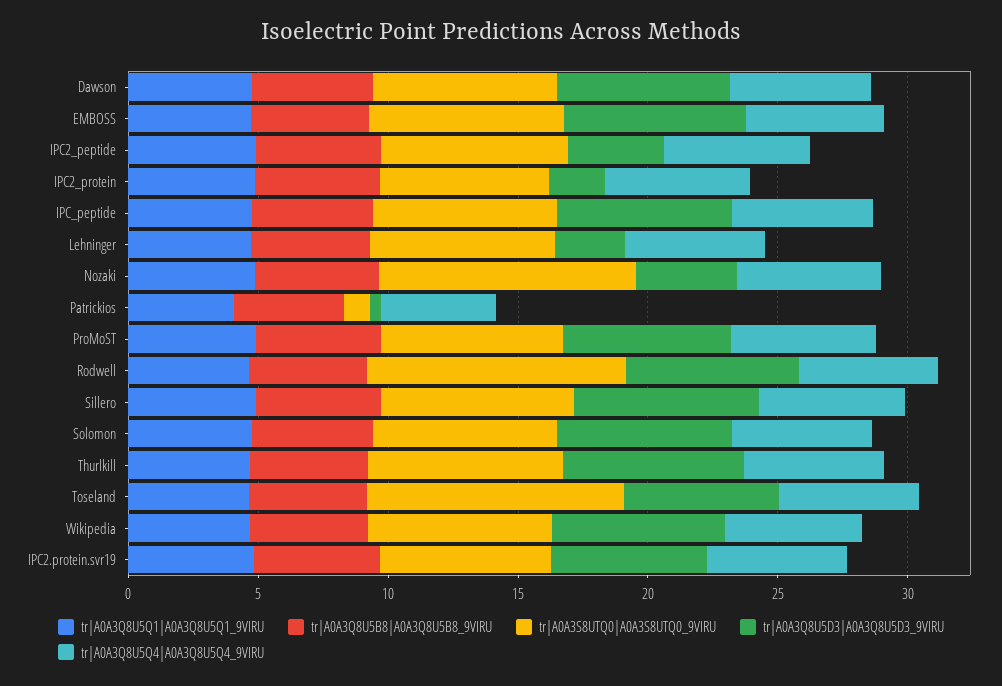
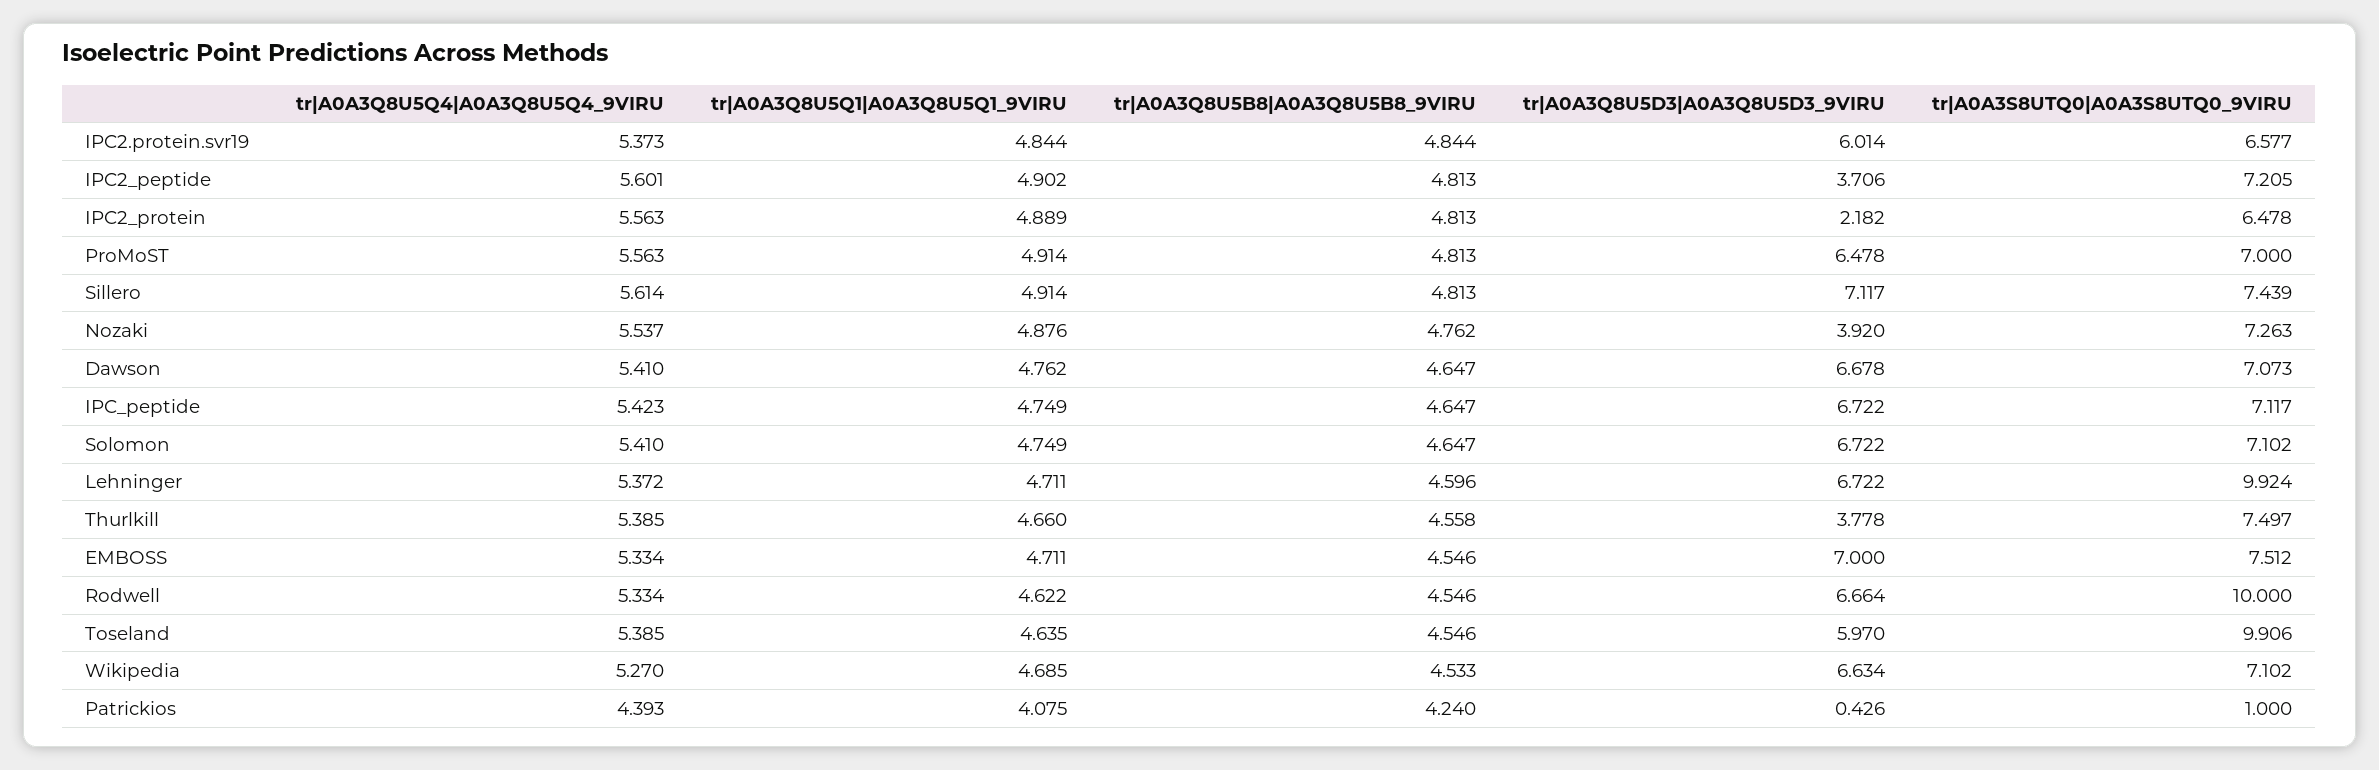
tr|A0A3S8UTQ0|A0A3S8UTQ0_9VIRU, Lehninger: 7 -> 9.924
tr|A0A3Q8U5D3|A0A3Q8U5D3_9VIRU, Lehninger: 3 -> 6.722
tr|A0A3S8UTQ0|A0A3S8UTQ0_9VIRU, Nozaki: 10 -> 7.263
tr|A0A3Q8U5D3|A0A3Q8U5D3_9VIRU, Thurlkill: 7 -> 3.778

